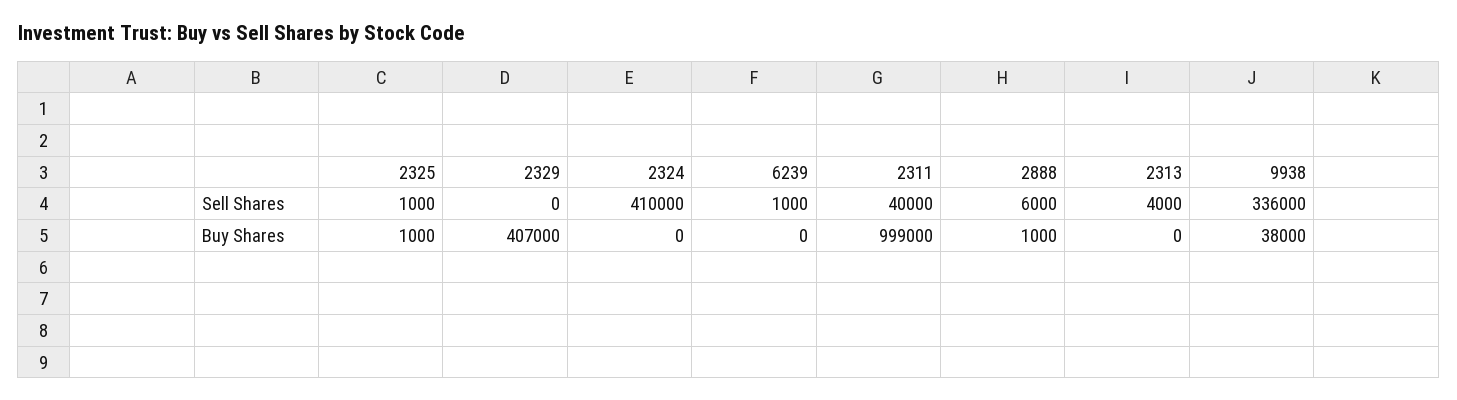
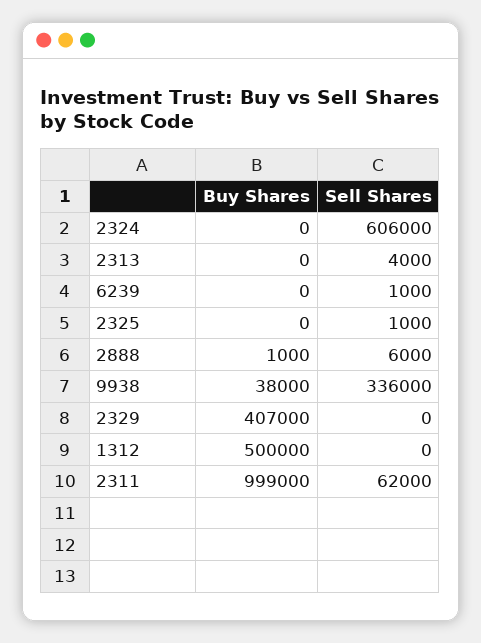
2324, Sell Shares: 410000 -> 606000
2311, Sell Shares: 40000 -> 62000
2325, Buy Shares: 1000 -> 0
1312, Buy Shares: none -> 500000
1312, Sell Shares: none -> 0

